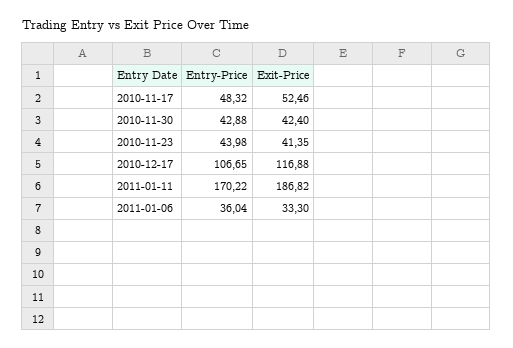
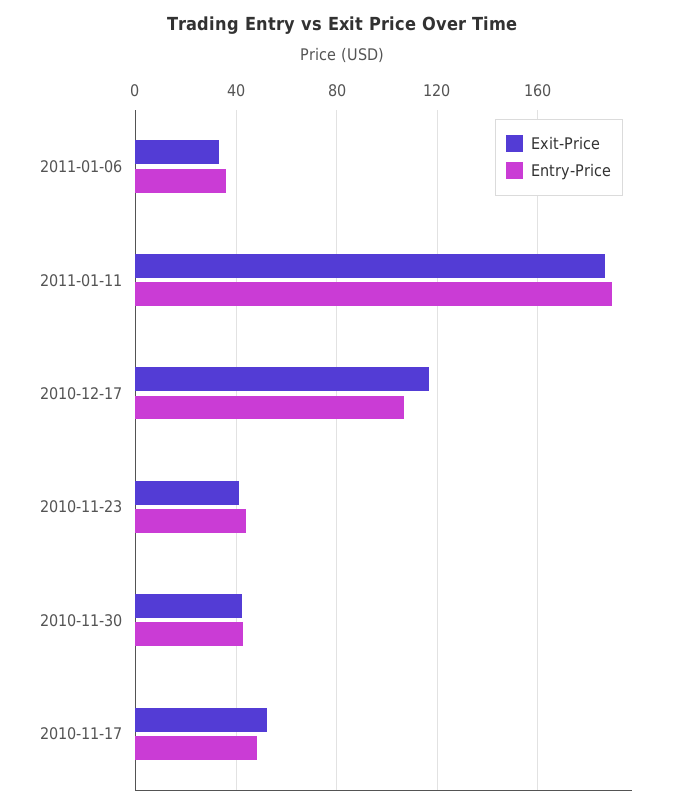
Entry-Price, 2011-01-11: 170.22 -> 190

